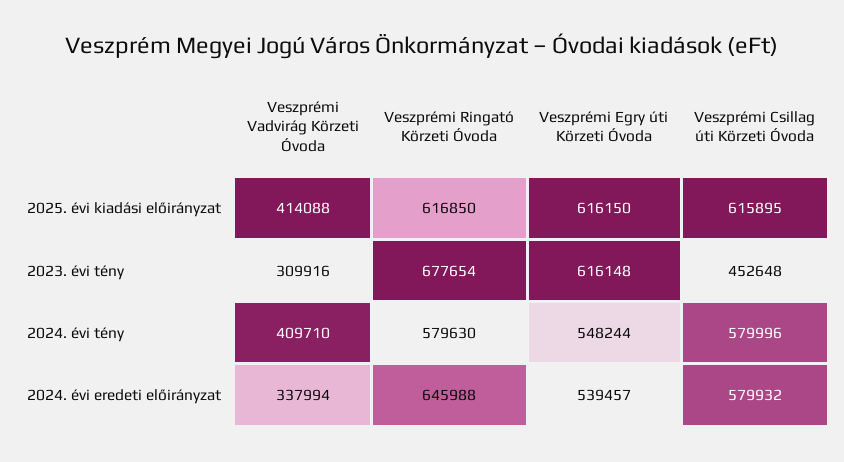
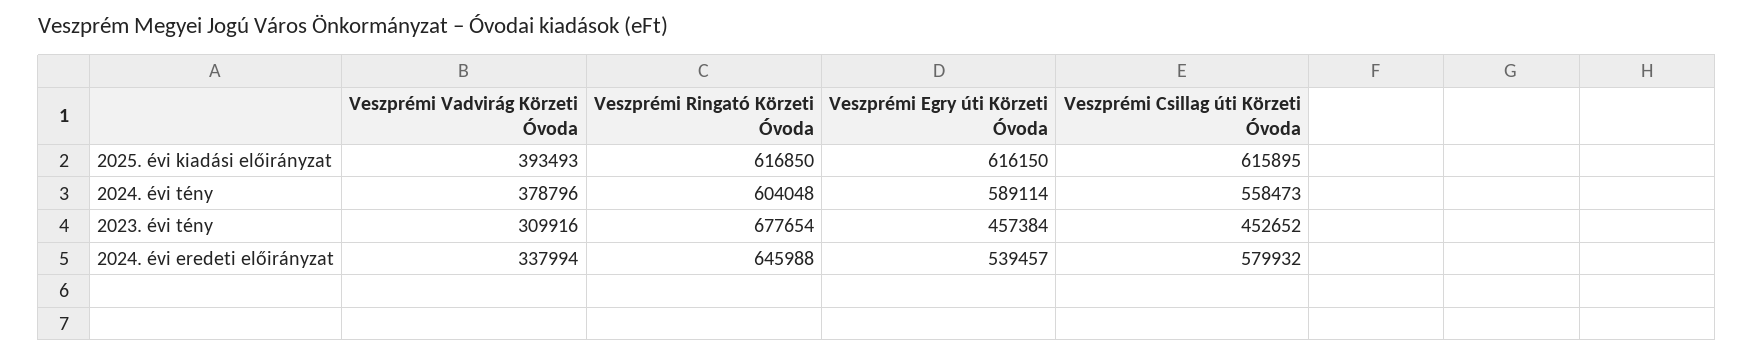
Veszprémi Vadvirág Körzeti Óvoda, 2025. évi kiadási előirányzat: 414088 -> 393493
Veszprémi Egry úti Körzeti Óvoda, 2023. évi tény: 616148 -> 457384
Veszprémi Csillag úti Körzeti Óvoda, 2023. évi tény: 452648 -> 452652
Veszprémi Vadvirág Körzeti Óvoda, 2024. évi tény: 409710 -> 378796
Veszprémi Ringató Körzeti Óvoda, 2024. évi tény: 579630 -> 604048
Veszprémi Egry úti Körzeti Óvoda, 2024. évi tény: 548244 -> 589114
Veszprémi Csillag úti Körzeti Óvoda, 2024. évi tény: 579996 -> 558473

